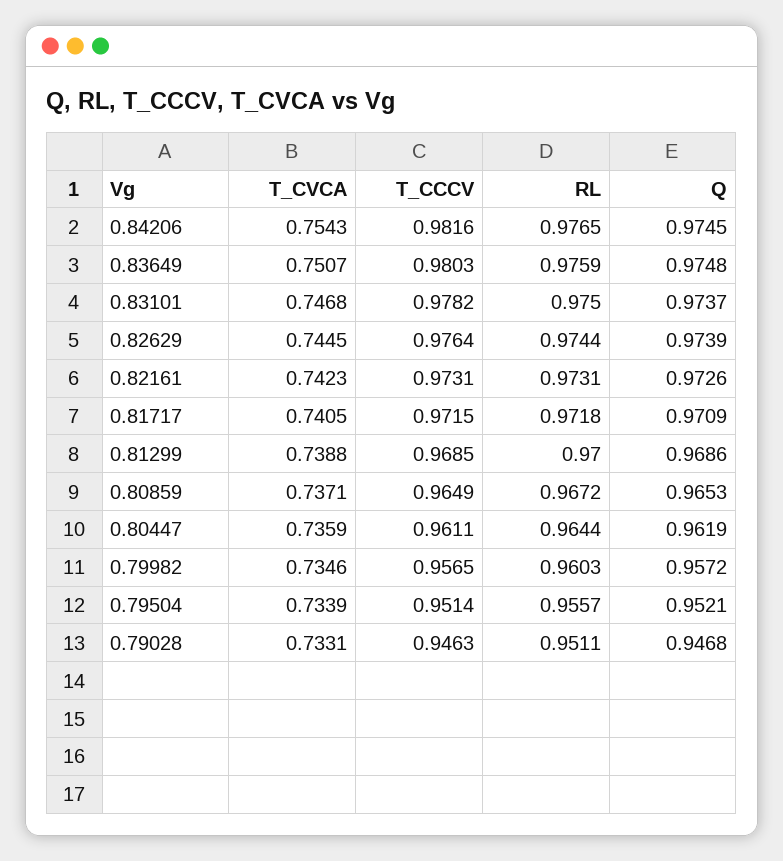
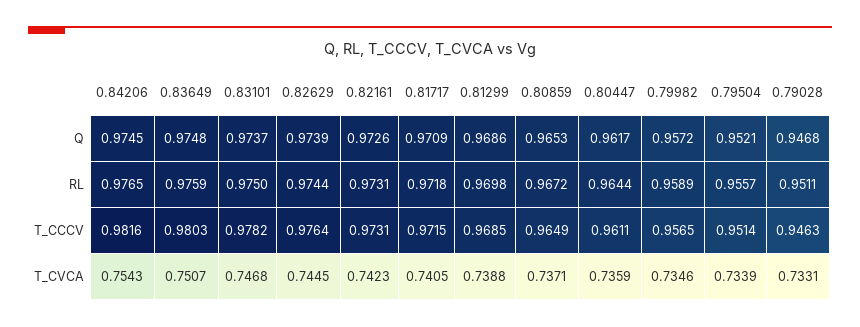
RL, 0.81299: 0.97 -> 0.9698
Q, 0.80447: 0.9619 -> 0.9617
RL, 0.79982: 0.9603 -> 0.9589

